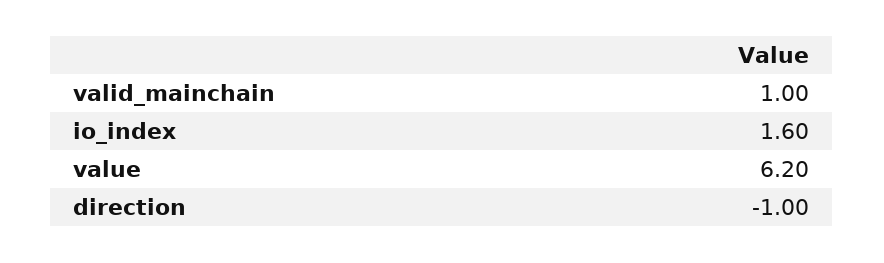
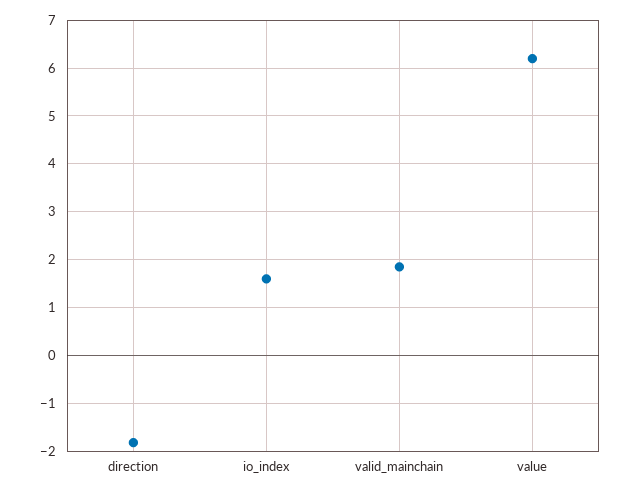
valid_mainchain: 1 -> 1.8
direction: -1 -> -1.8

